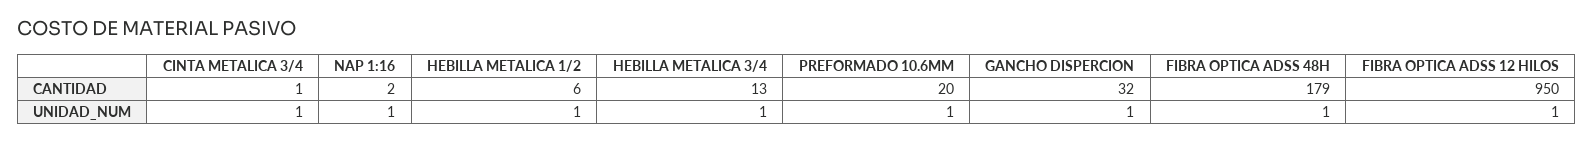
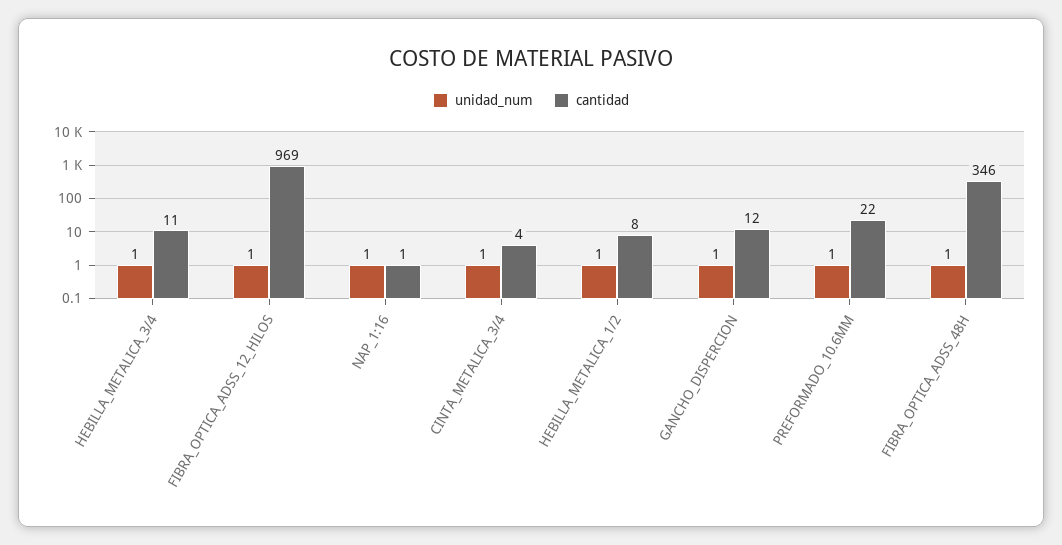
CANTIDAD, CINTA METALICA 3/4: 1 -> 4
CANTIDAD, NAP 1:16: 2 -> 1
CANTIDAD, HEBILLA METALICA 1/2: 6 -> 8
CANTIDAD, HEBILLA METALICA 3/4: 13 -> 11
CANTIDAD, PREFORMADO 10.6MM: 20 -> 22
CANTIDAD, GANCHO DISPERCION: 32 -> 12
CANTIDAD, FIBRA OPTICA ADSS 48H: 179 -> 346
CANTIDAD, FIBRA OPTICA ADSS 12 HILOS: 950 -> 969

